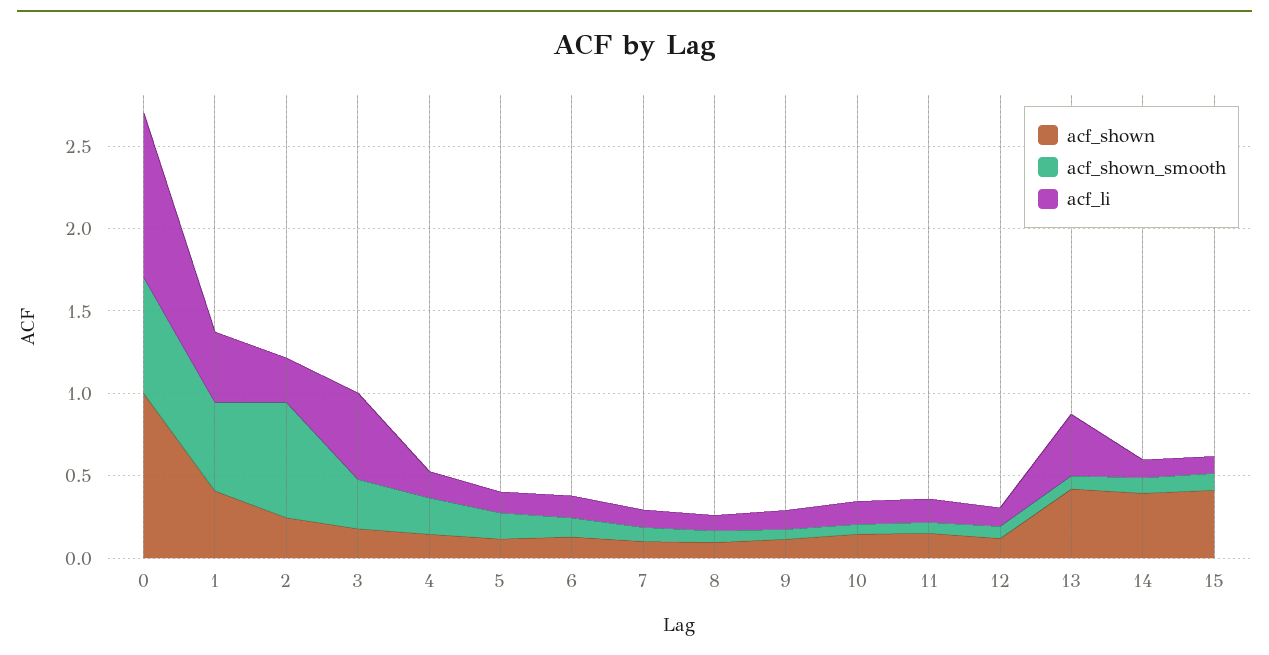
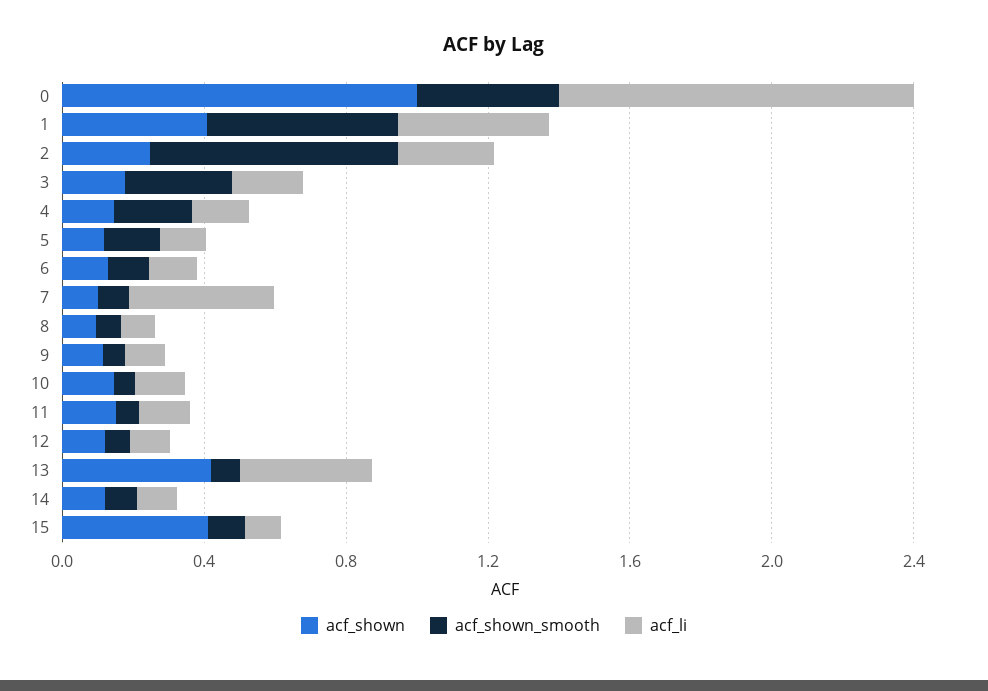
acf_shown_smooth, 0: 0.7 -> 0.4
acf_li, 3: 0.5 -> 0.2
acf_li, 7: 0.1 -> 0.4
acf_shown, 14: 0.4 -> 0.1

